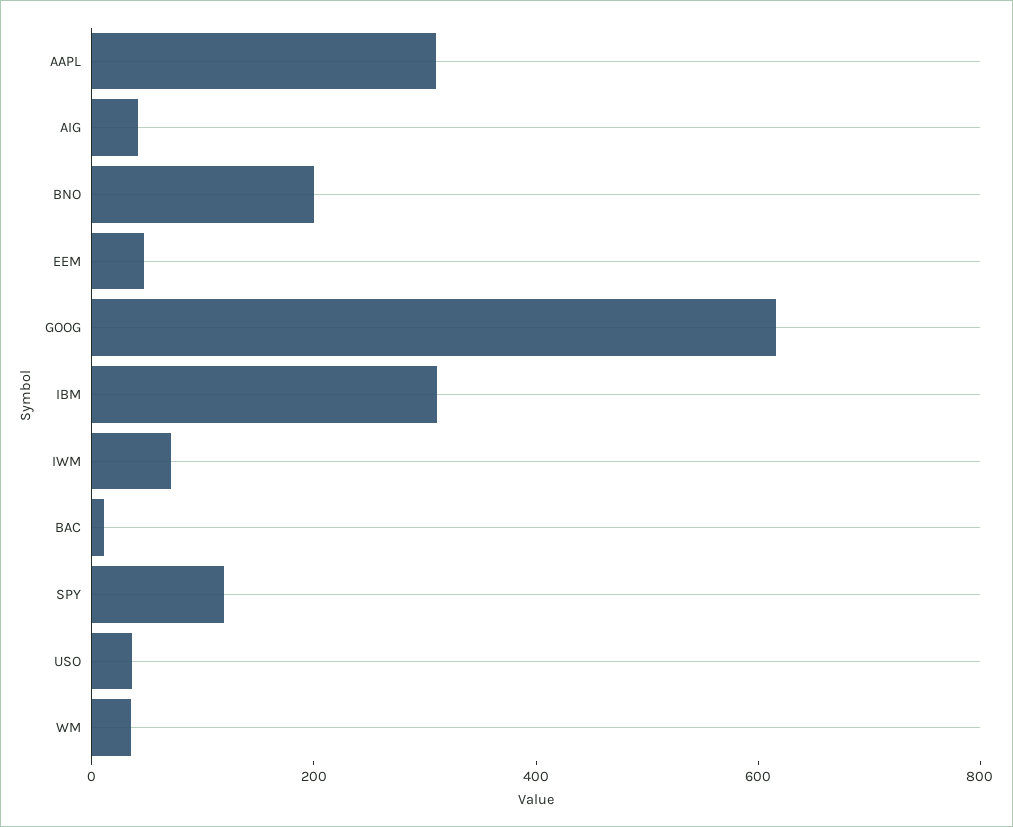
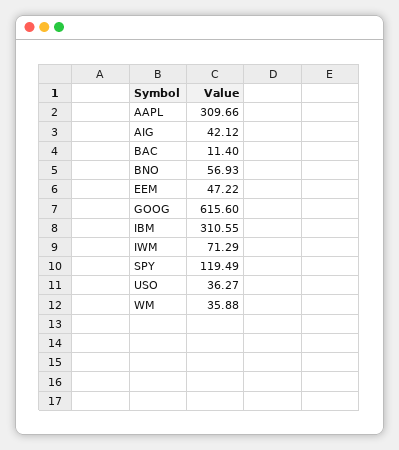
BNO: 200 -> 56.93

